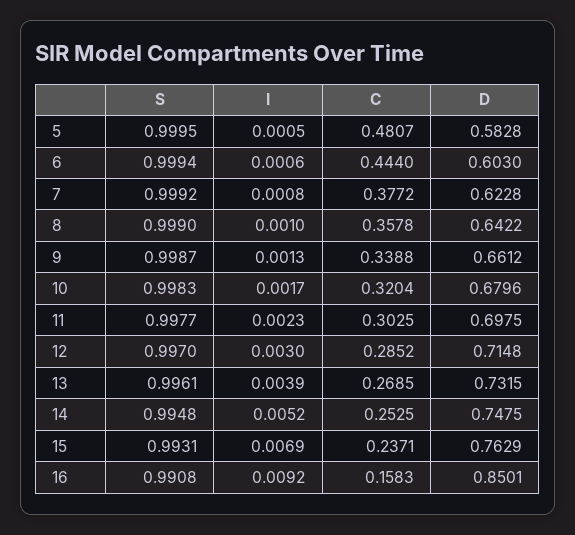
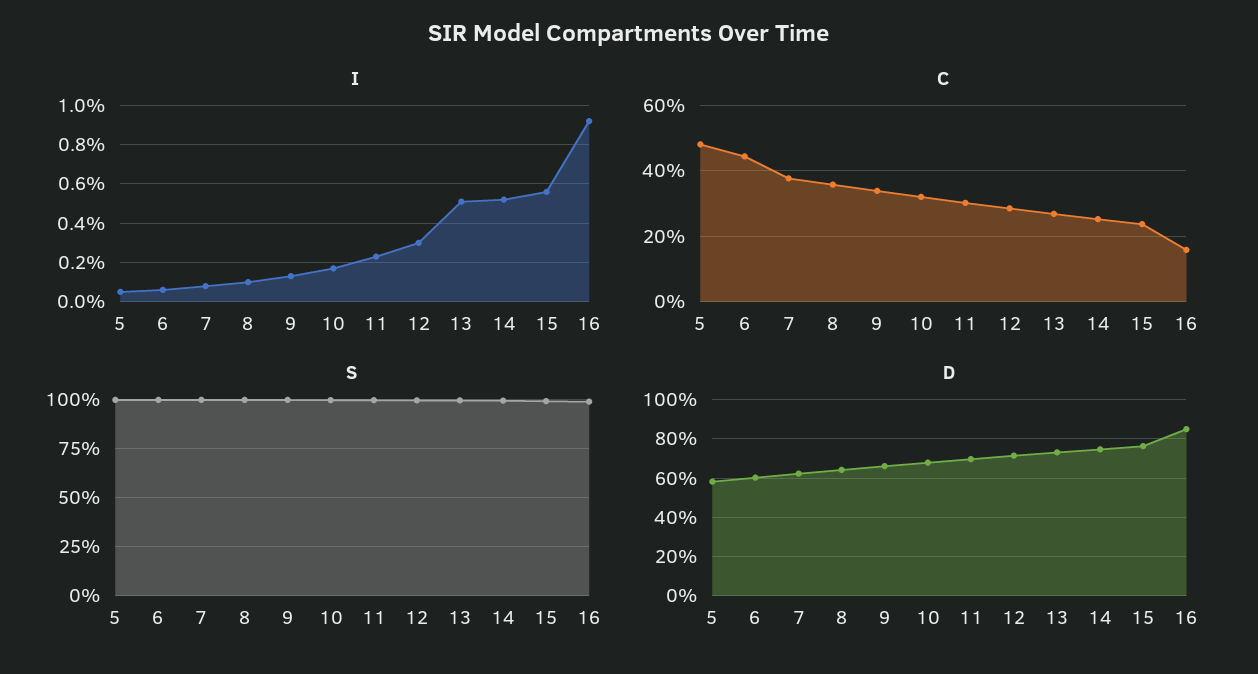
I, 13: 0.0039 -> 0.005
I, 15: 0.0069 -> 0.0055

